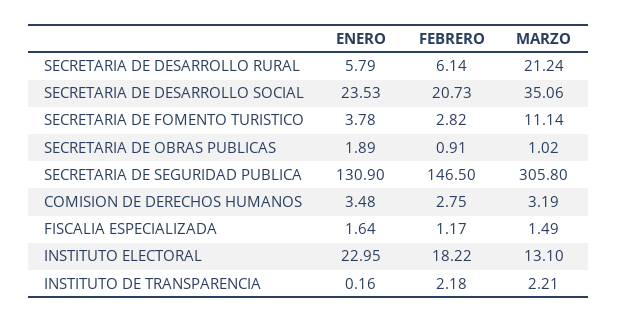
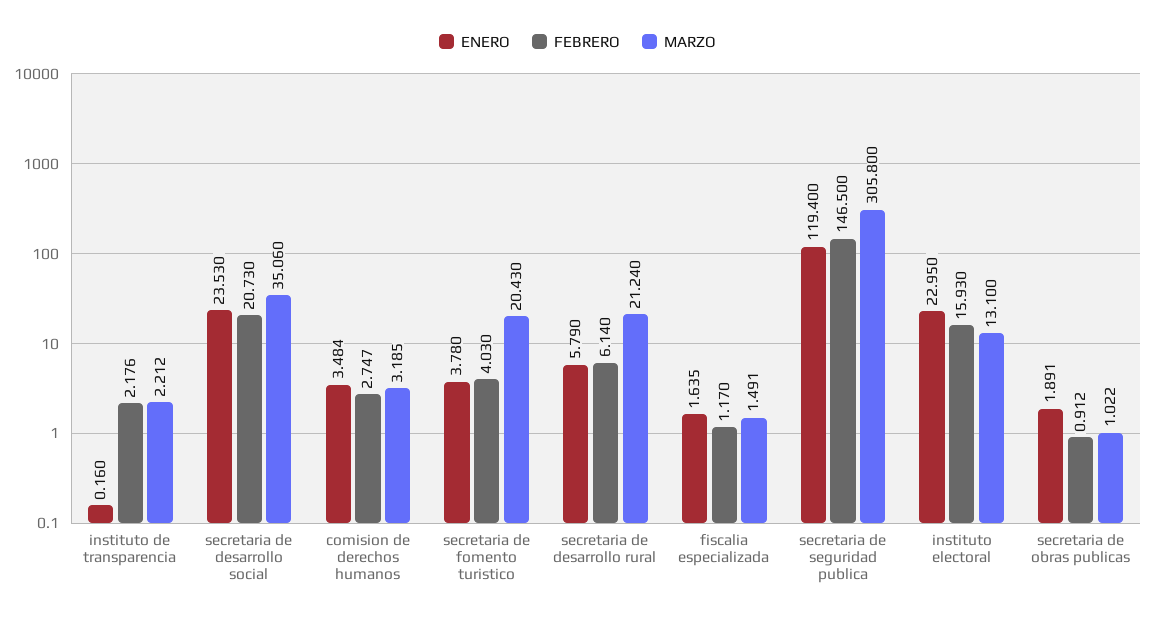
FEBRERO, SECRETARIA DE FOMENTO TURISTICO: 2.82 -> 4.03
MARZO, SECRETARIA DE FOMENTO TURISTICO: 11.14 -> 20.43
ENERO, SECRETARIA DE SEGURIDAD PUBLICA: 130.9 -> 119.4
FEBRERO, INSTITUTO ELECTORAL: 18.22 -> 15.93

